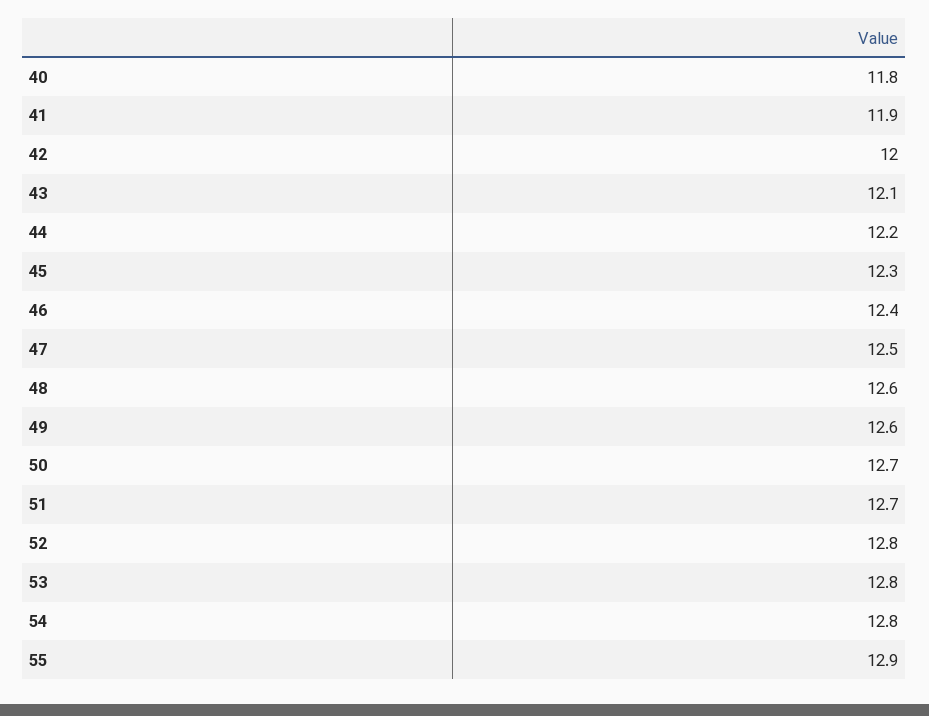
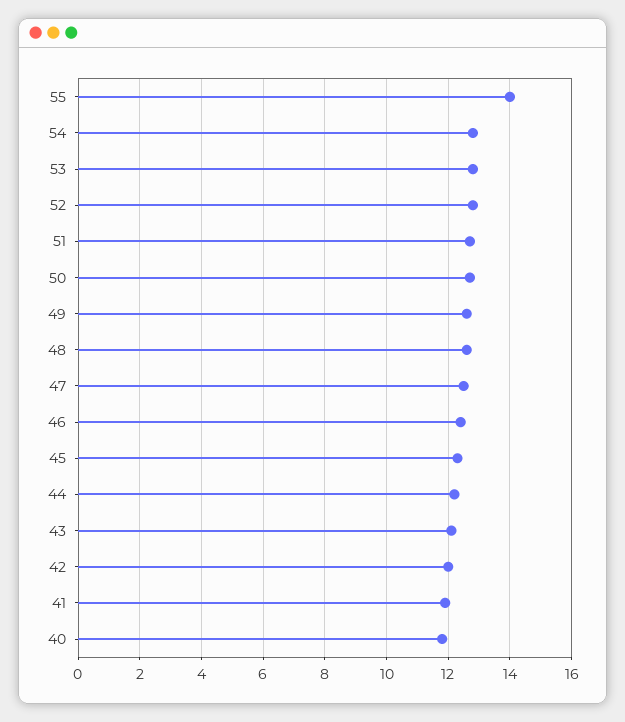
55: 12.9 -> 14

